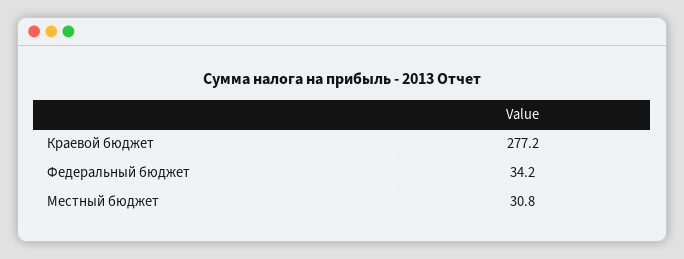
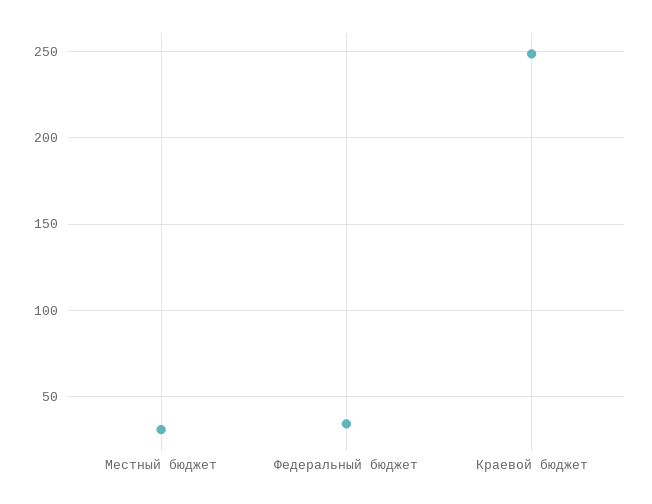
Краевой бюджет: 277.2 -> 250

